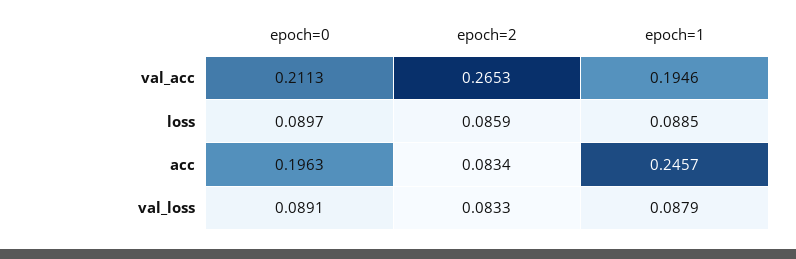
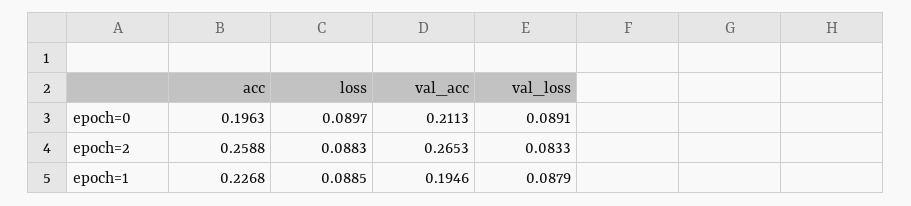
epoch=2, loss: 0.0859 -> 0.0883
epoch=2, acc: 0.0834 -> 0.2588
epoch=1, acc: 0.2457 -> 0.2268

